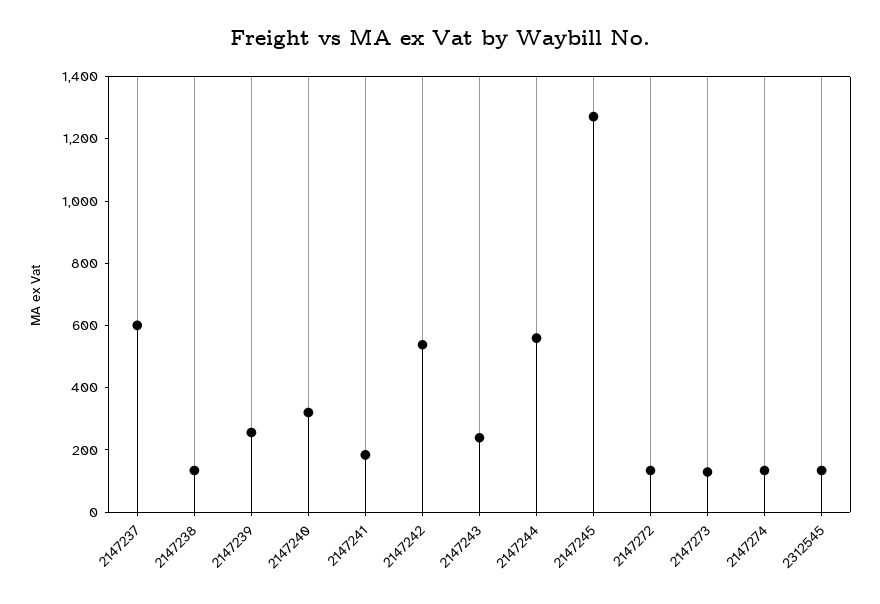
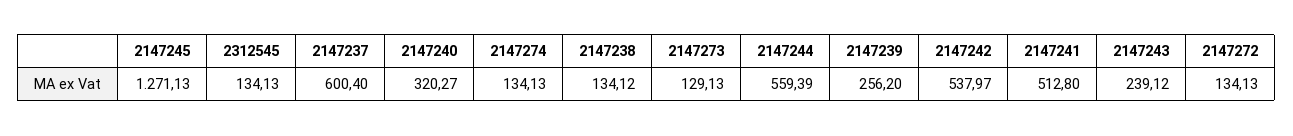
2147241: 200 -> 512.8

